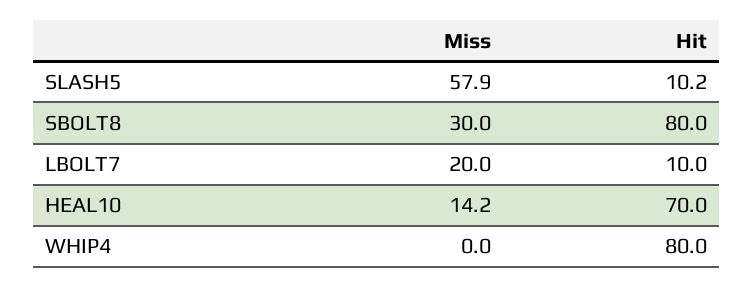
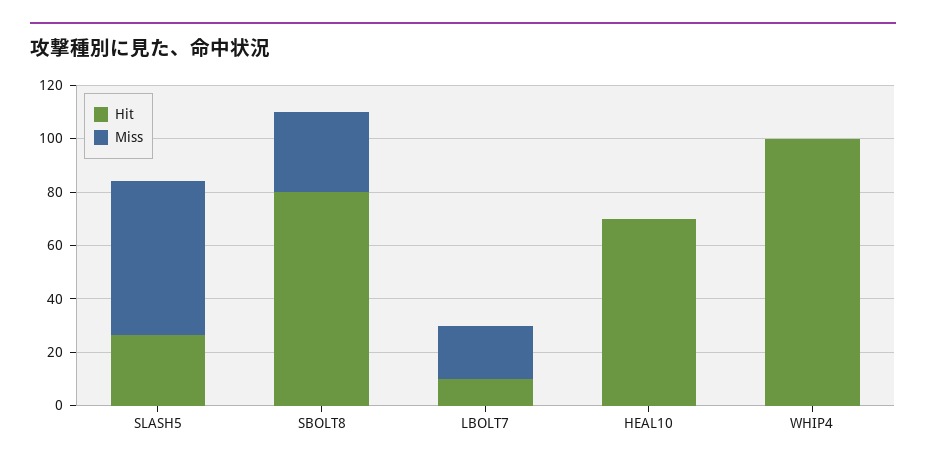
Hit, SLASH5: 10.2 -> 25
Miss, HEAL10: 14.2 -> 0
Hit, WHIP4: 80 -> 100

